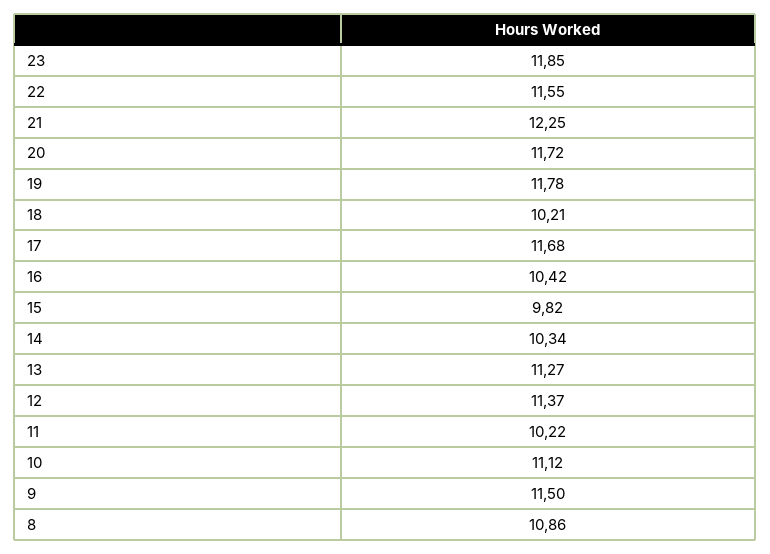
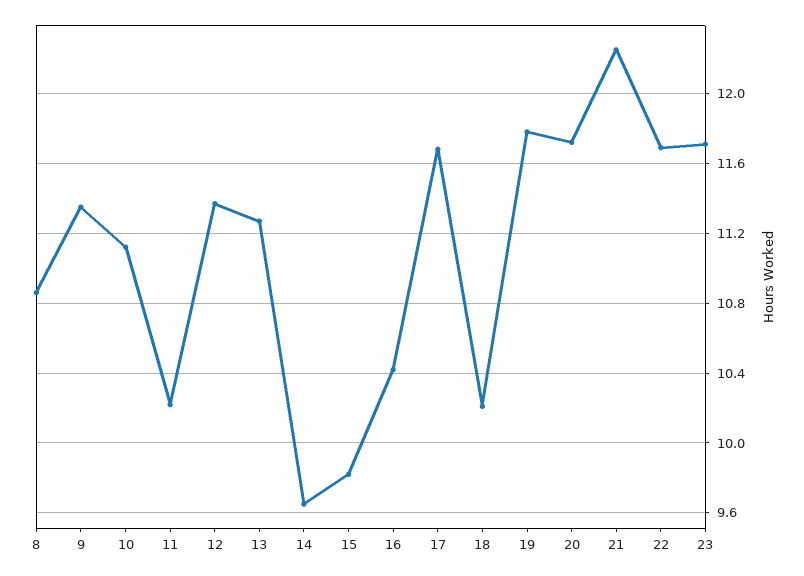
23: 11.85 -> 11.7
22: 11.55 -> 11.7
14: 10.34 -> 9.65
9: 11.5 -> 11.35

